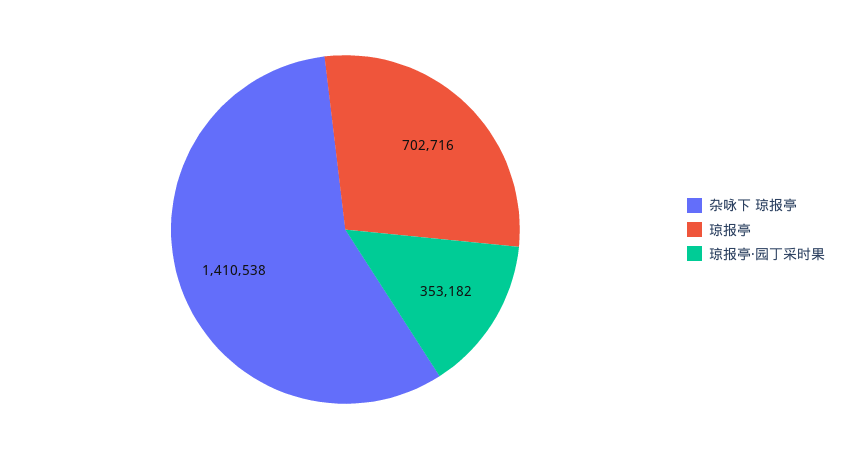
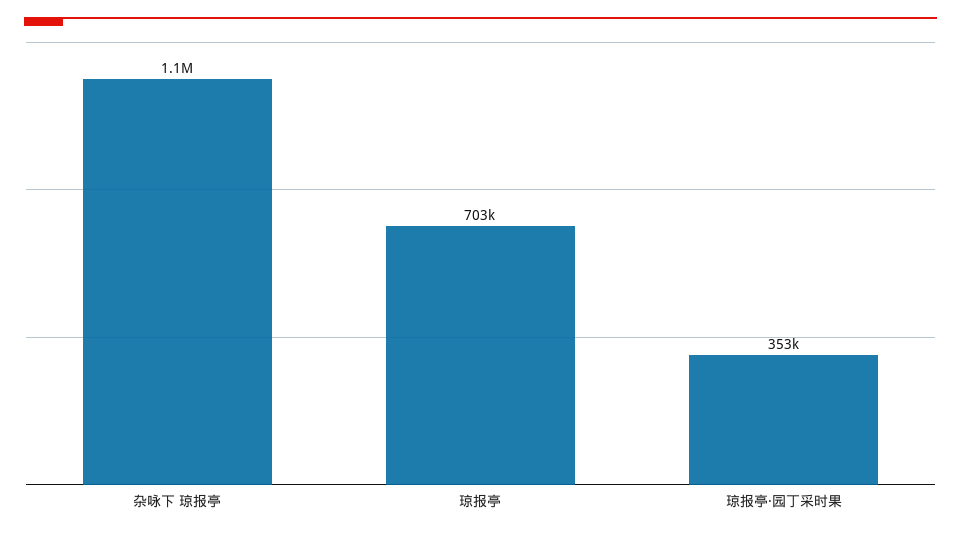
杂咏下 琼报亭: 1410538 -> 1100000

